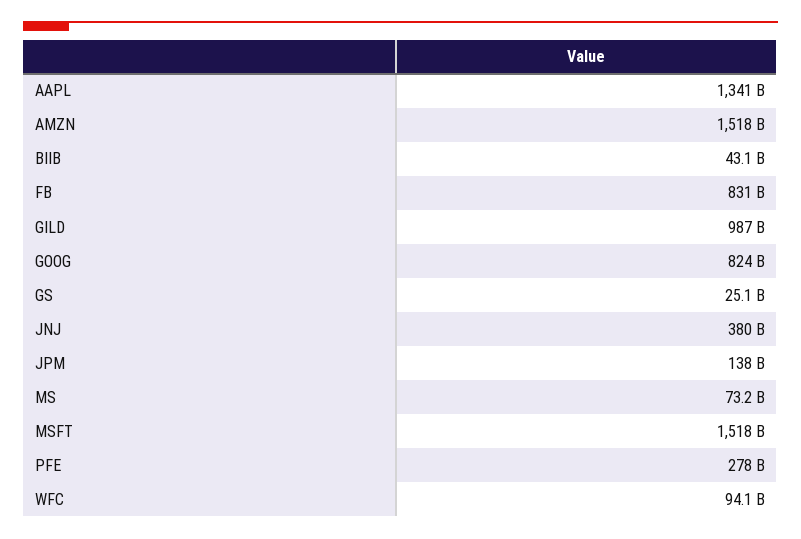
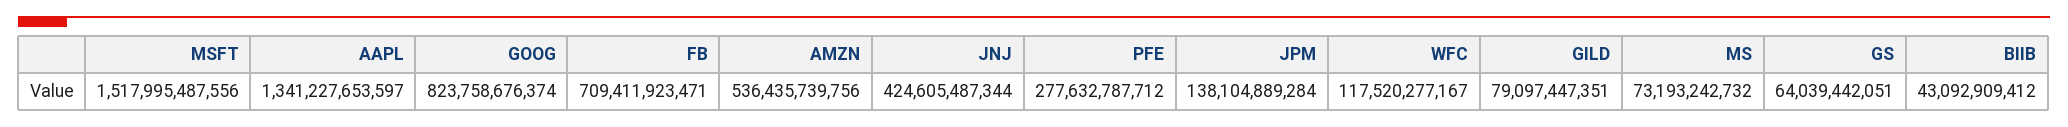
AMZN: 1518000000000 -> 536435739756
FB: 831000000000 -> 709411923471
GILD: 987000000000 -> 79097447351
GS: 25100000000 -> 64039442051
JNJ: 380000000000 -> 424605487344
WFC: 94100000000 -> 117520277167

